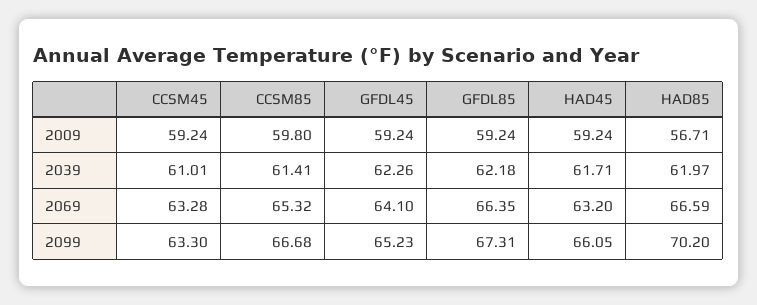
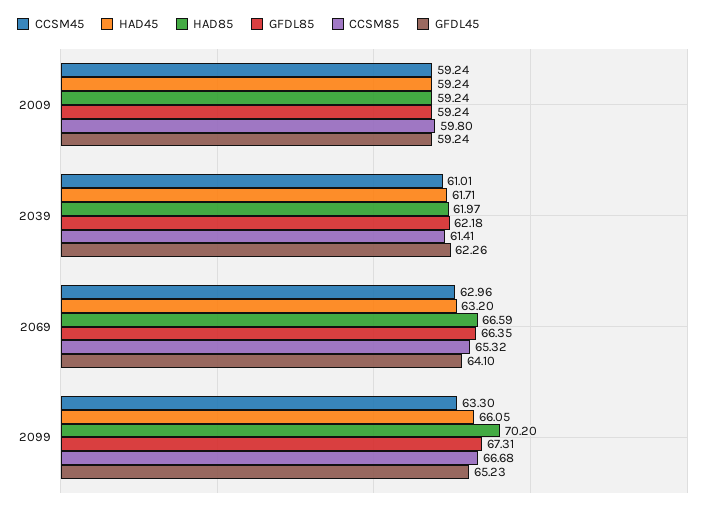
HAD85, 2009: 56.71 -> 59.24
CCSM45, 2069: 63.28 -> 62.96

